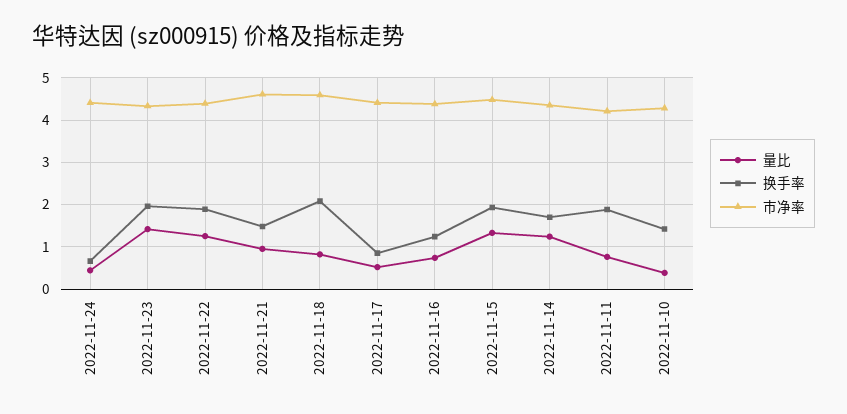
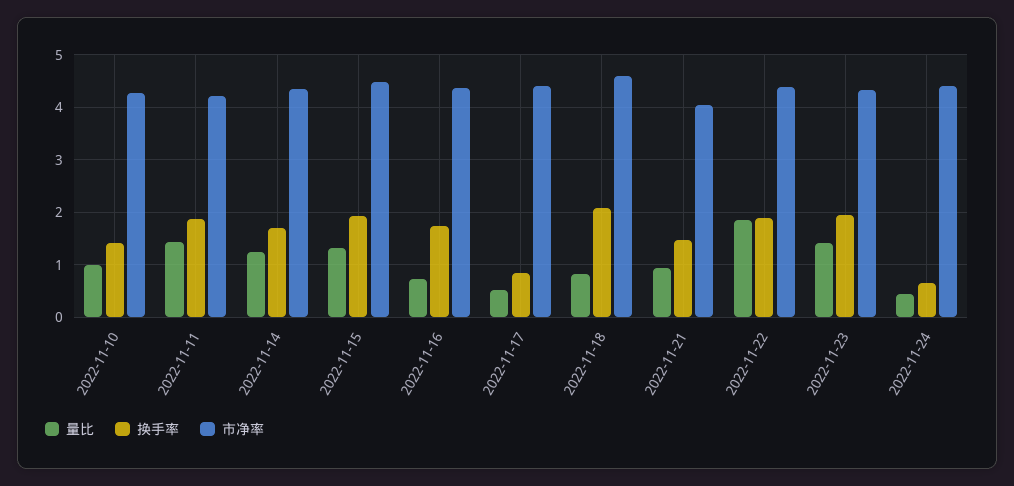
量比, 2022-11-22: 1.2 -> 1.8
市净率, 2022-11-21: 4.6 -> 4
换手率, 2022-11-16: 1.2 -> 1.8
量比, 2022-11-11: 0.8 -> 1.4
量比, 2022-11-10: 0.4 -> 1

